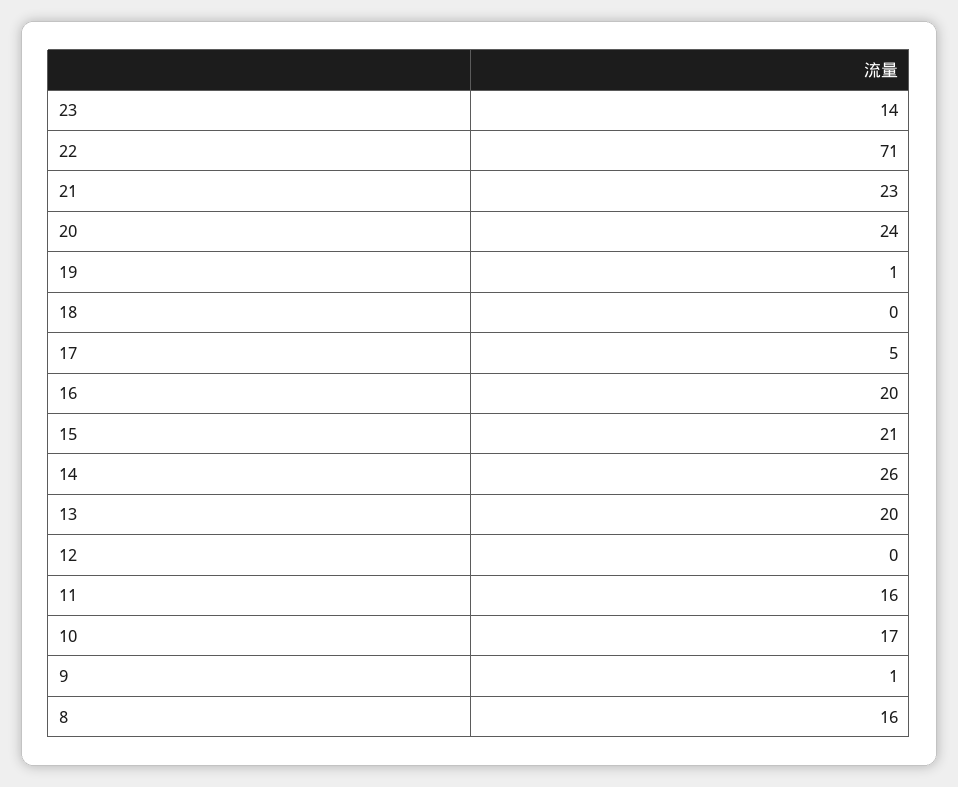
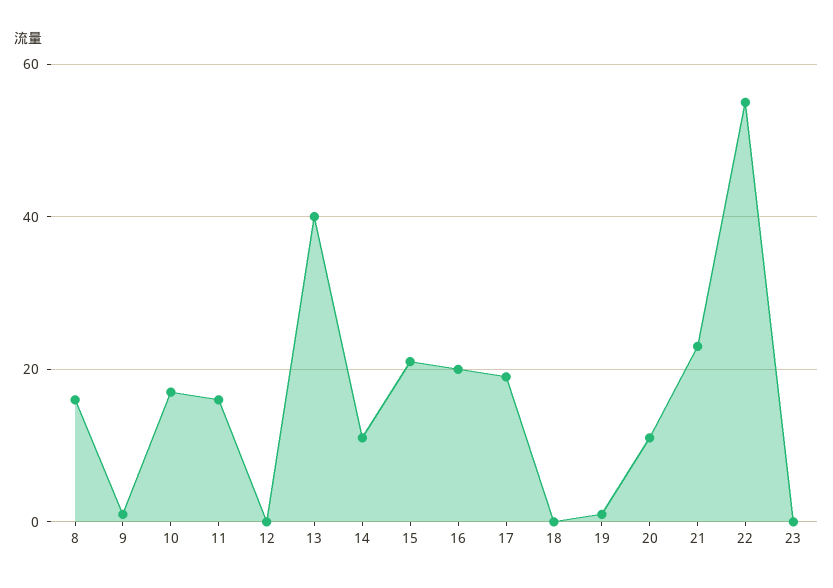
23: 14 -> 0
22: 71 -> 55
20: 24 -> 10
17: 5 -> 20
14: 26 -> 10
13: 20 -> 40

